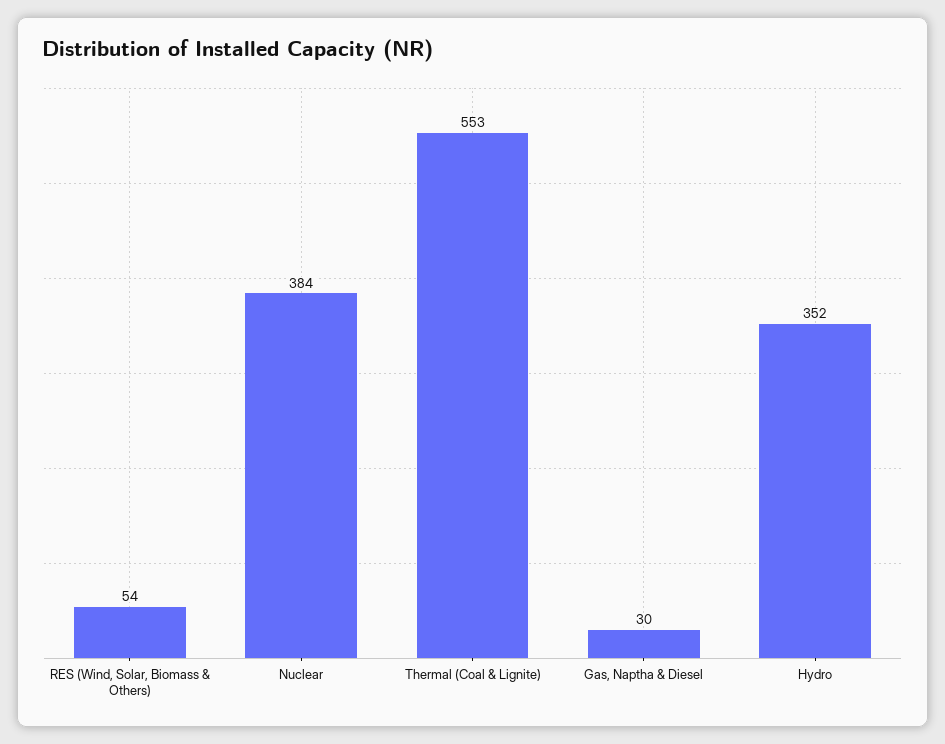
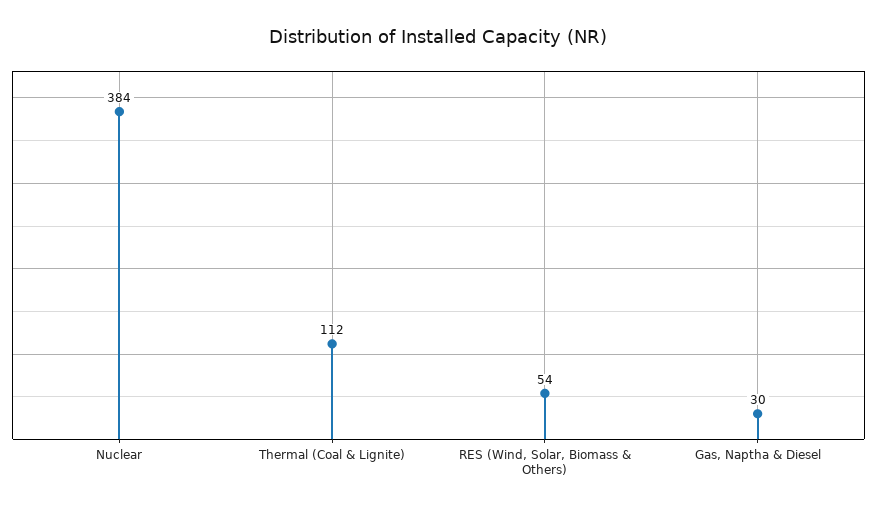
Thermal (Coal & Lignite): 553 -> 112
Hydro: 352 -> none

